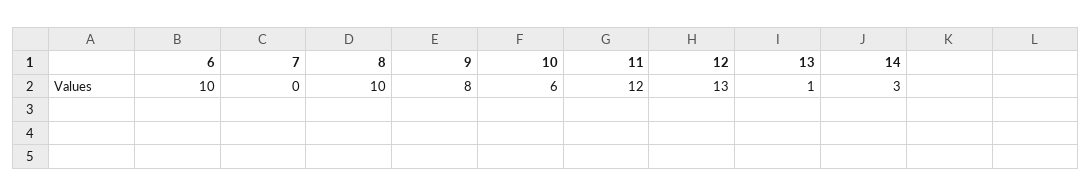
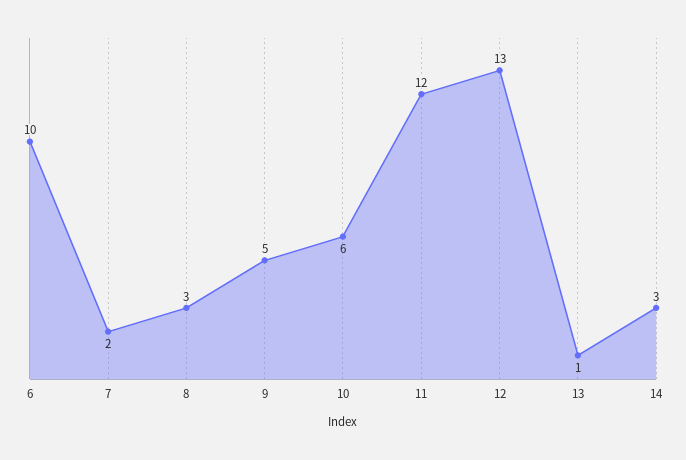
7: 0 -> 2
8: 10 -> 3
9: 8 -> 5

